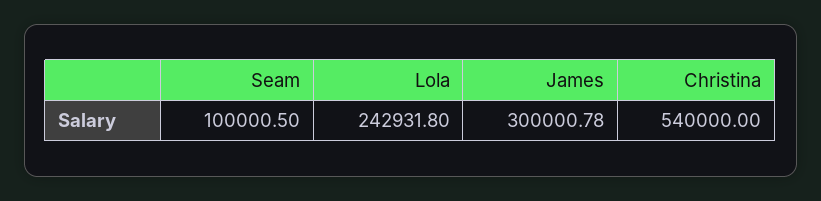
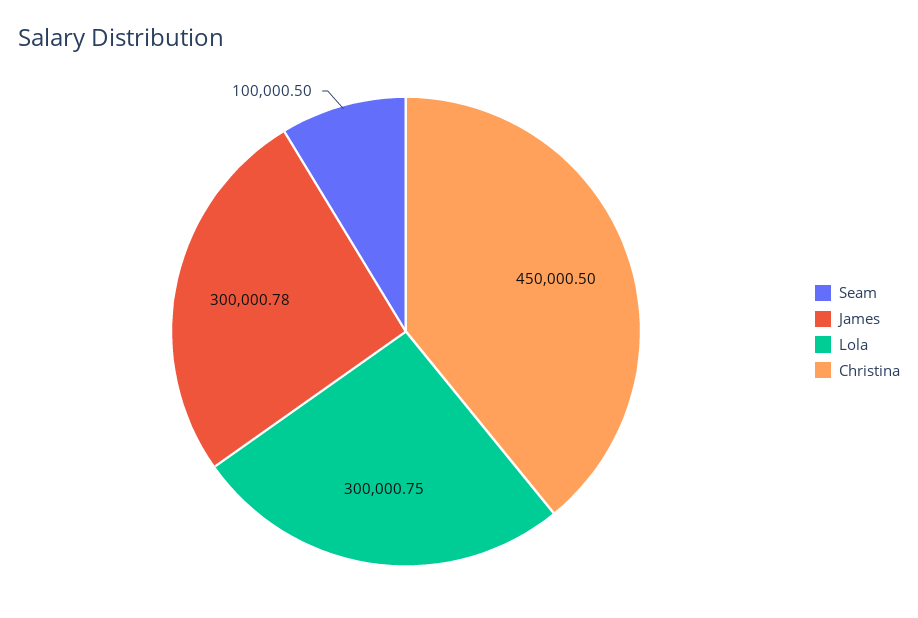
Lola: 242931.8 -> 300000.75
Christina: 540000 -> 450000.5

